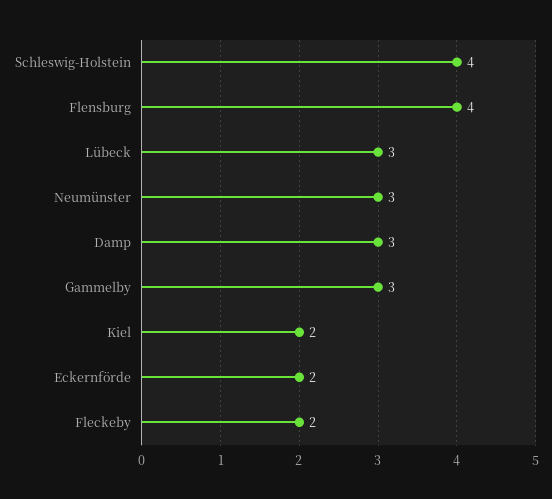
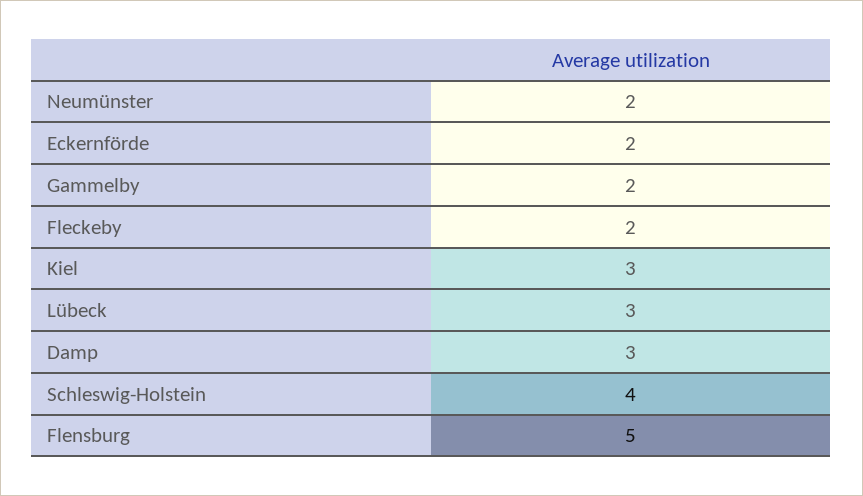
Flensburg: 4 -> 5
Neumünster: 3 -> 2
Gammelby: 3 -> 2
Kiel: 2 -> 3

